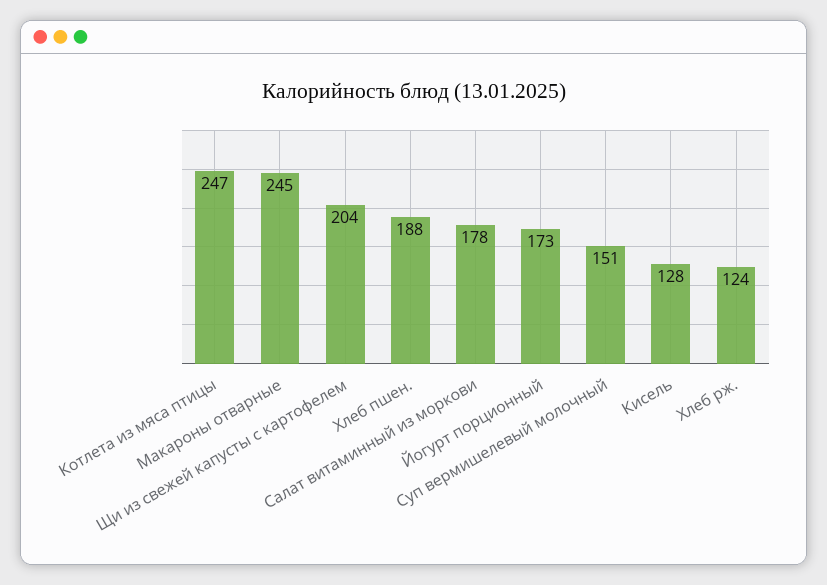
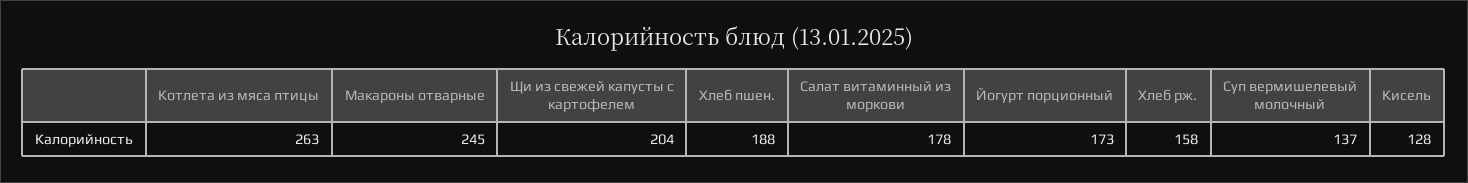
Котлета из мяса птицы: 247 -> 263
Суп вермишелевый молочный: 151 -> 137
Хлеб рж.: 124 -> 158

